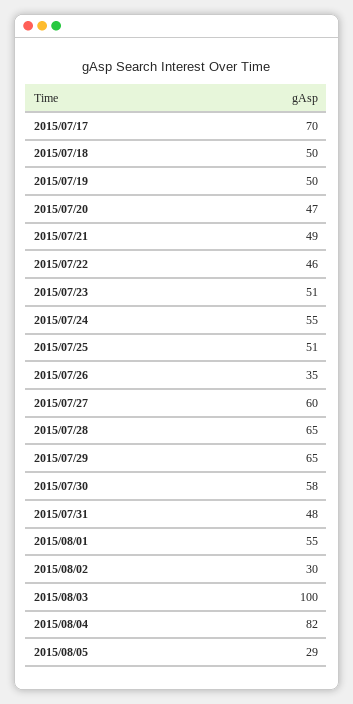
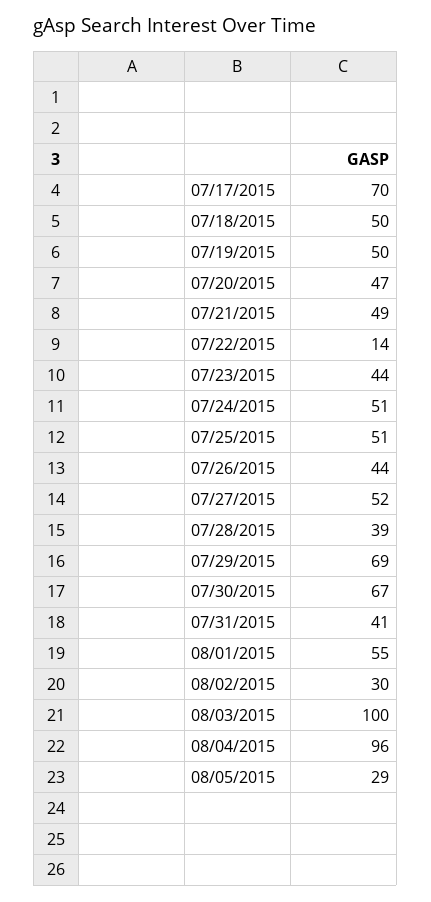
2015/07/22: 46 -> 14
2015/07/23: 51 -> 44
2015/07/24: 55 -> 51
2015/07/26: 35 -> 44
2015/07/27: 60 -> 52
2015/07/28: 65 -> 39
2015/07/29: 65 -> 69
2015/07/30: 58 -> 67
2015/07/31: 48 -> 41
2015/08/04: 82 -> 96

